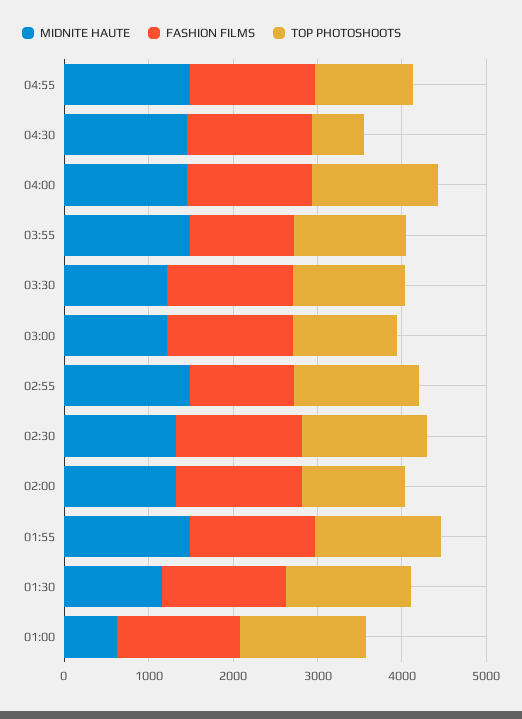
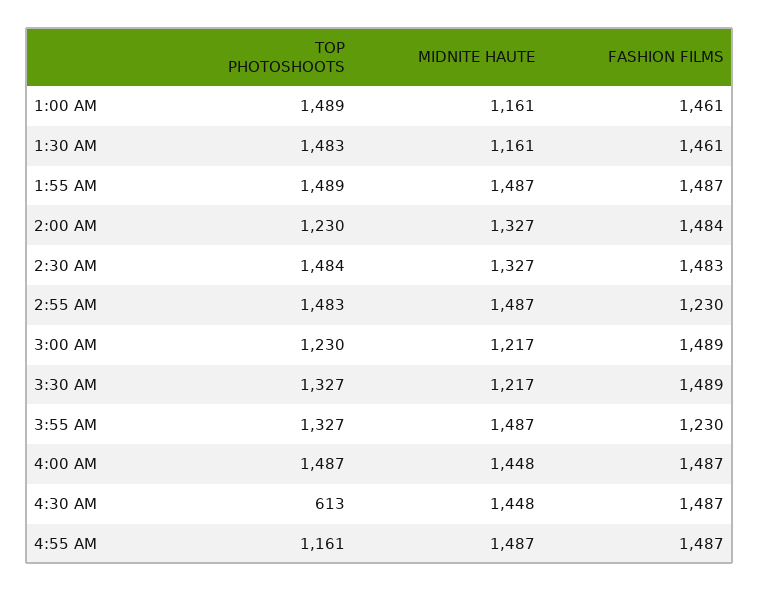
MIDNITE HAUTE, 01:00: 600 -> 1161

